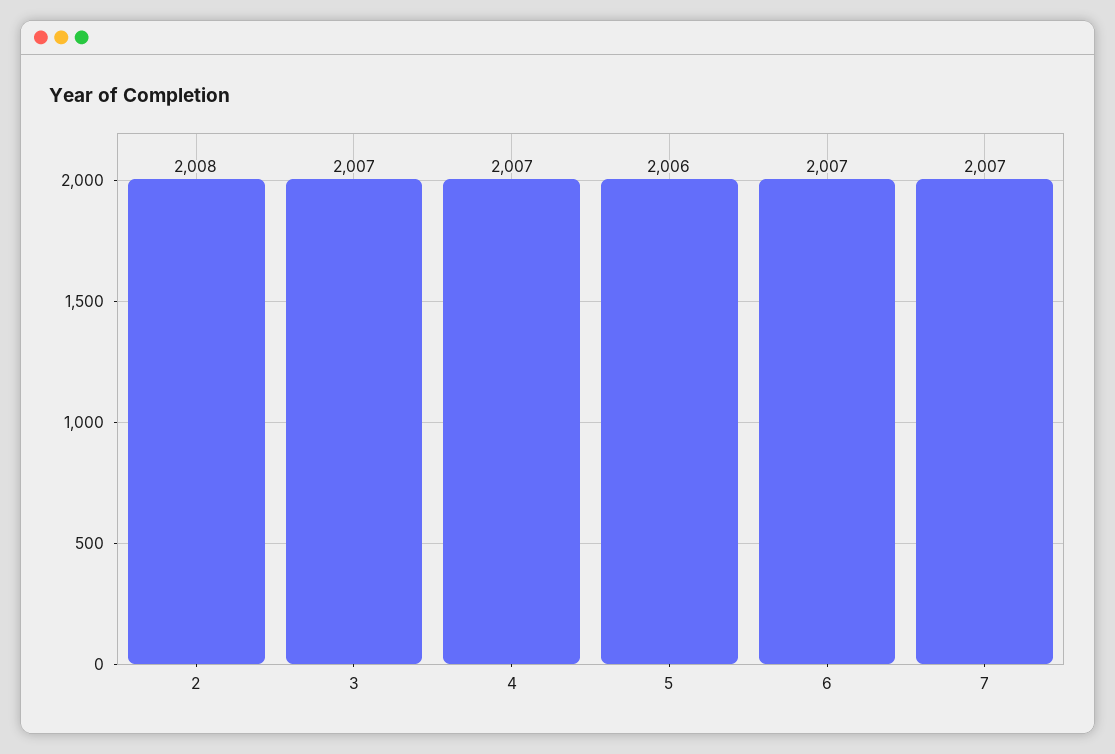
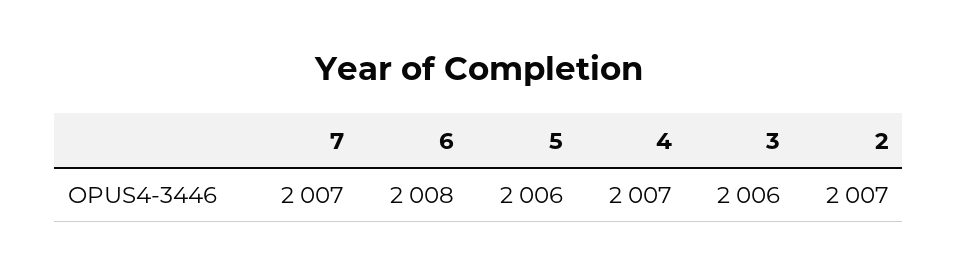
2: 2008 -> 2007
3: 2007 -> 2006
6: 2007 -> 2008

